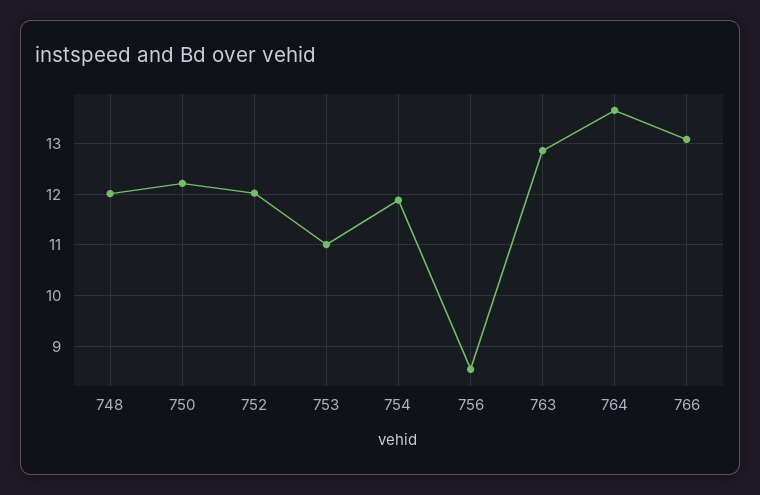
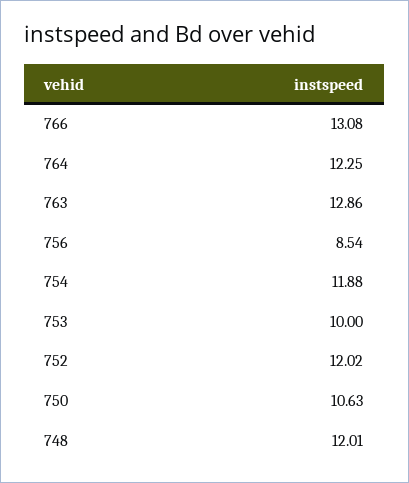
750: 12.2 -> 10.63
753: 11 -> 10
764: 13.6 -> 12.25

